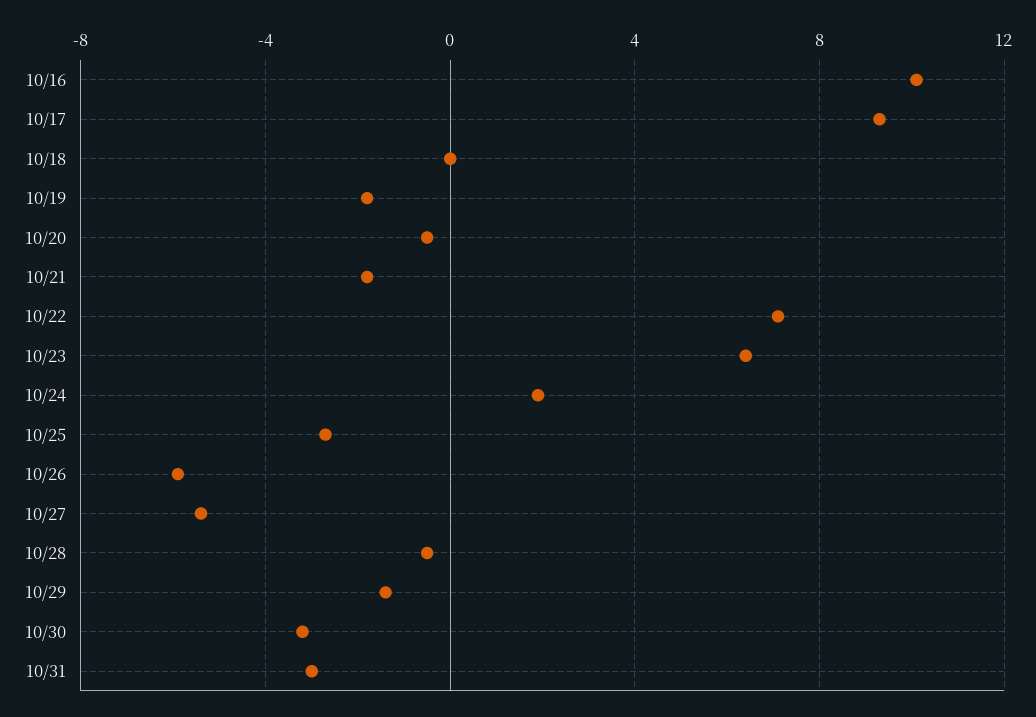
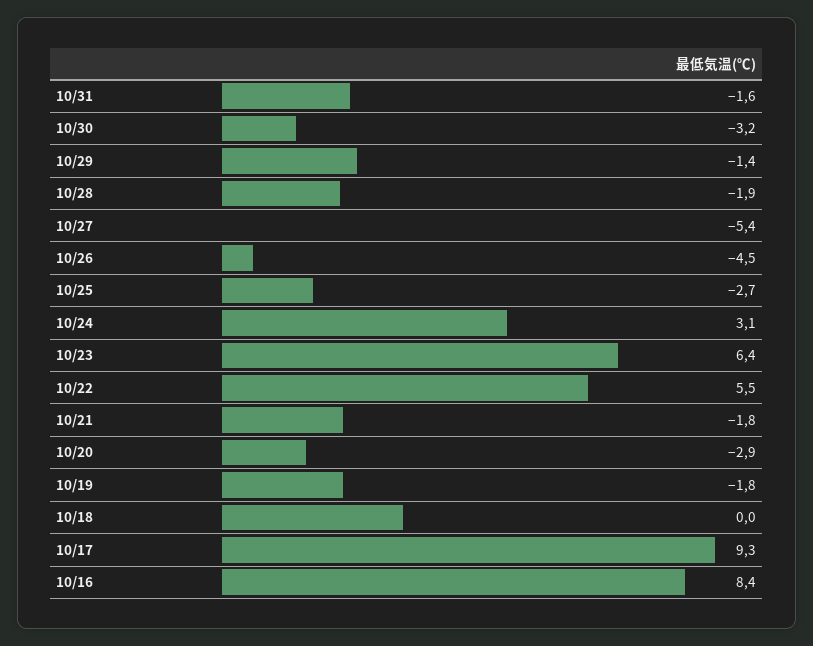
10/16: 10 -> 8.4
10/20: -0.5 -> -2.9
10/22: 7 -> 5.5
10/24: 2 -> 3.1
10/26: -6 -> -4.5
10/28: -0.5 -> -1.9
10/31: -3 -> -1.6

